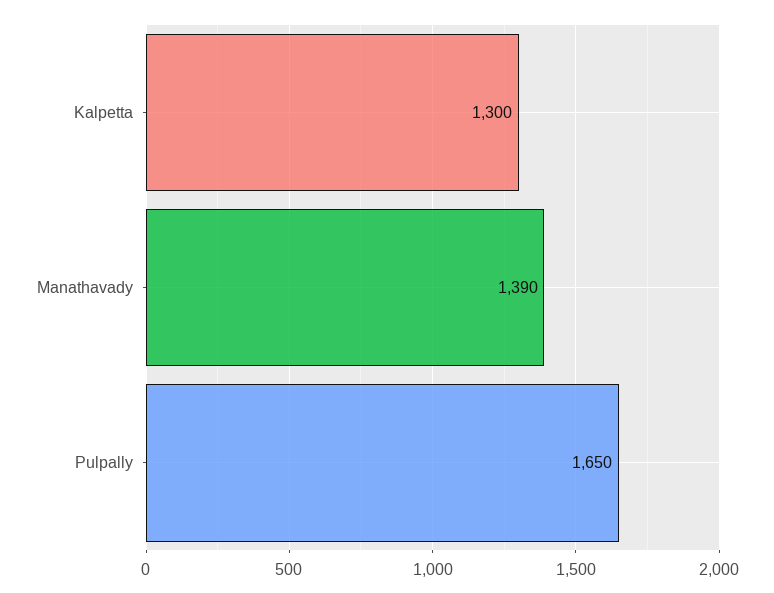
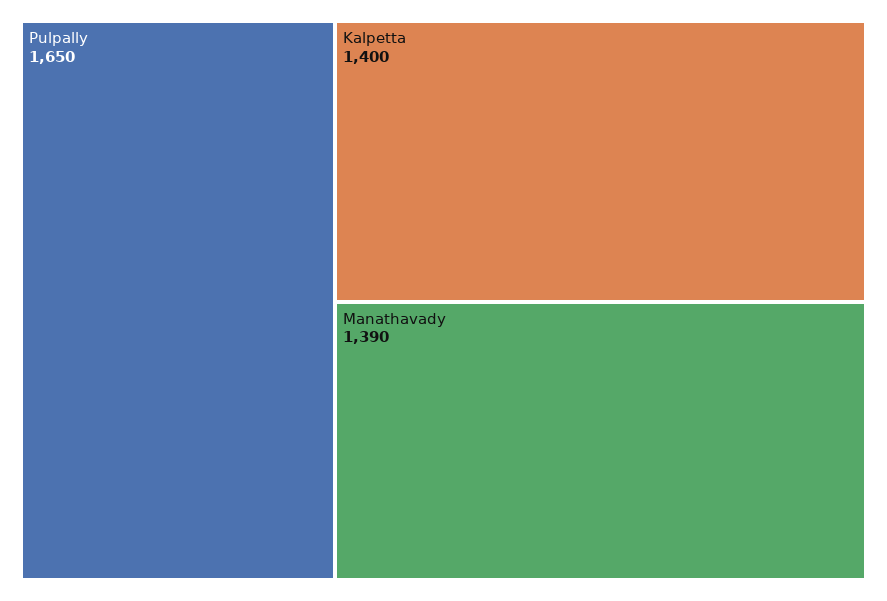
Kalpetta: 1300 -> 1400

